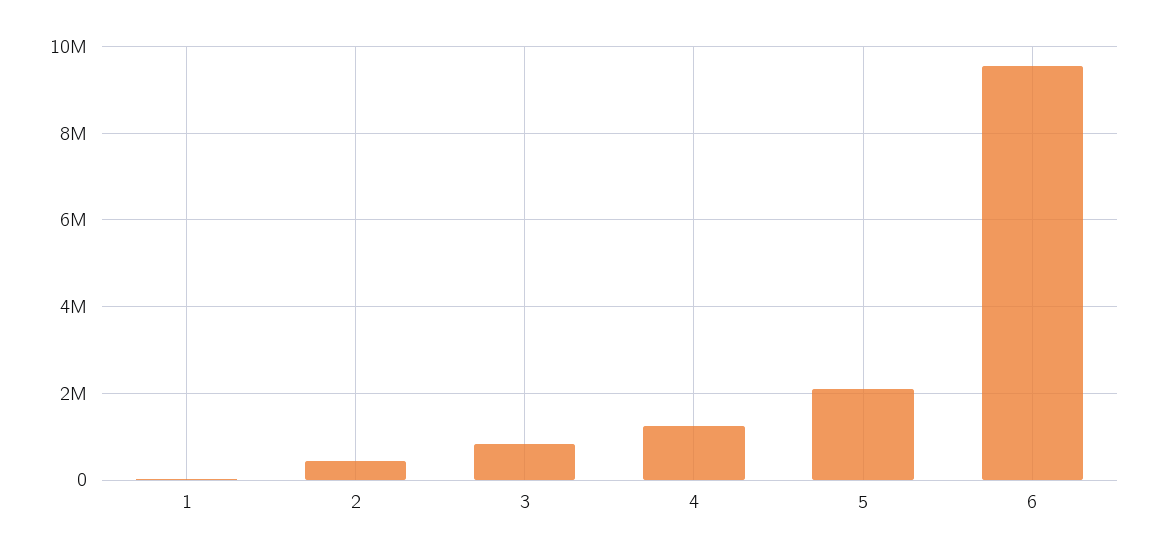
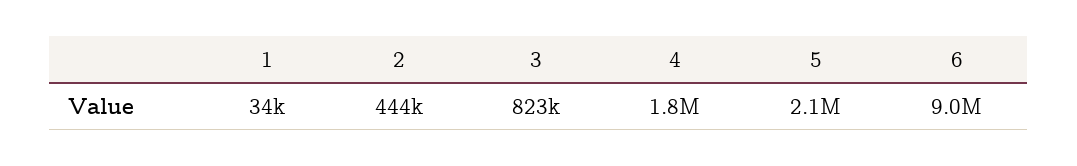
4: 1200000 -> 1800000
6: 9600000 -> 9000000

